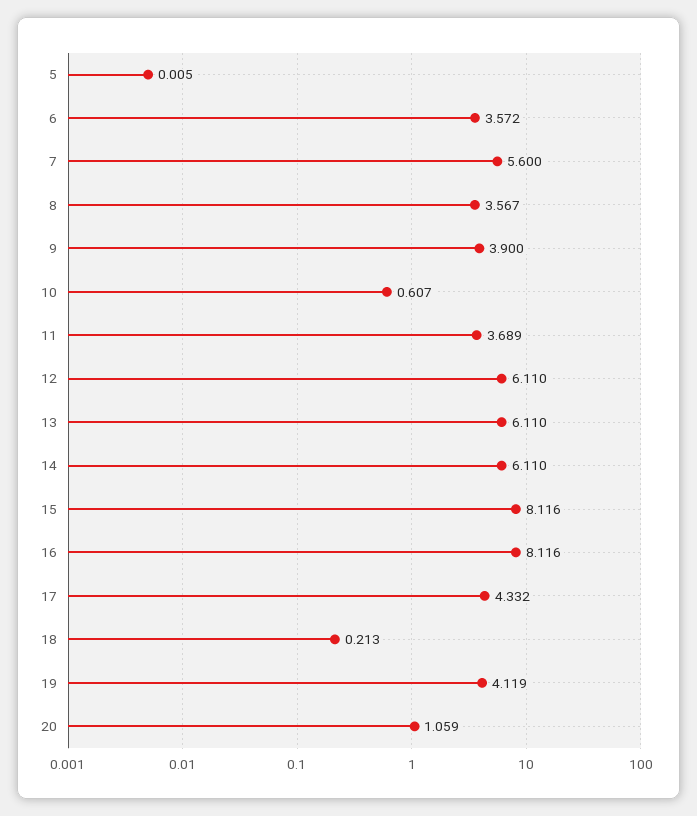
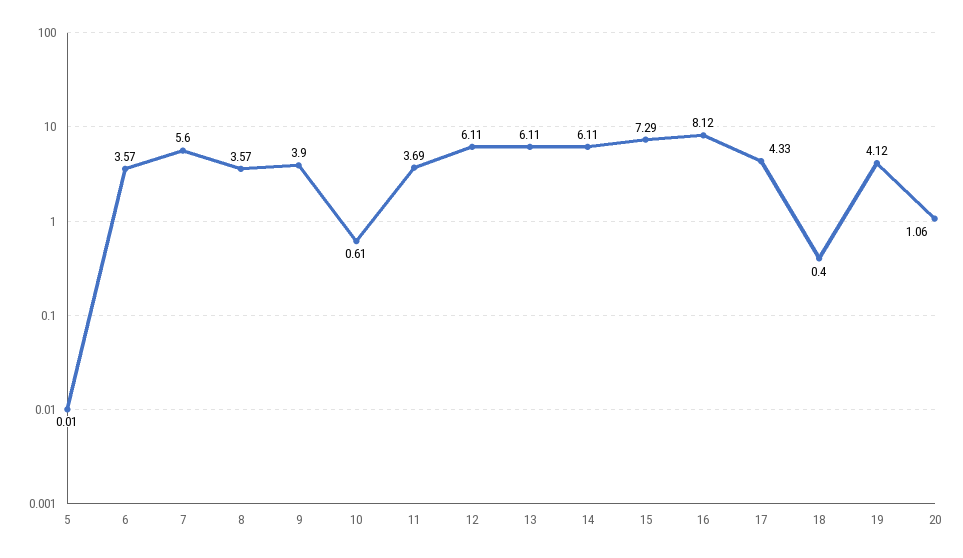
15: 8.116 -> 7.29
18: 0.213 -> 0.4

